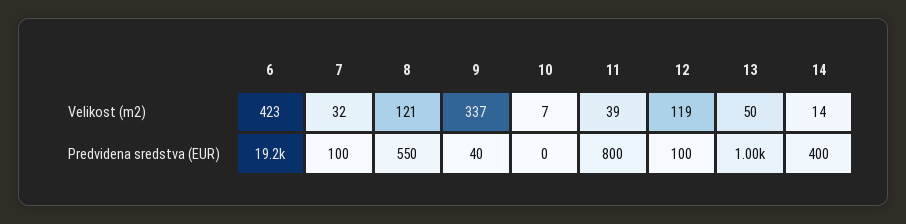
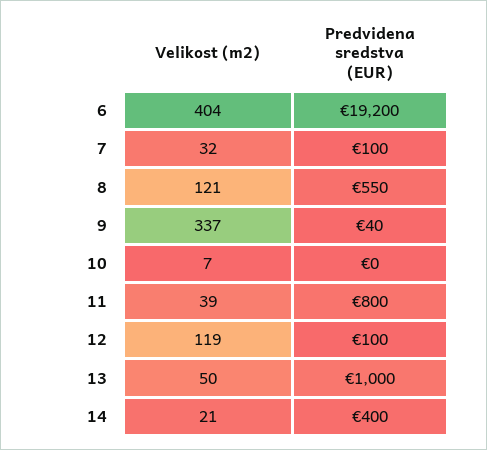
6, Velikost (m2): 423 -> 404
14, Velikost (m2): 14 -> 21

